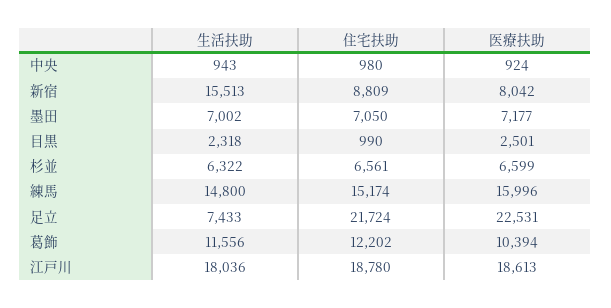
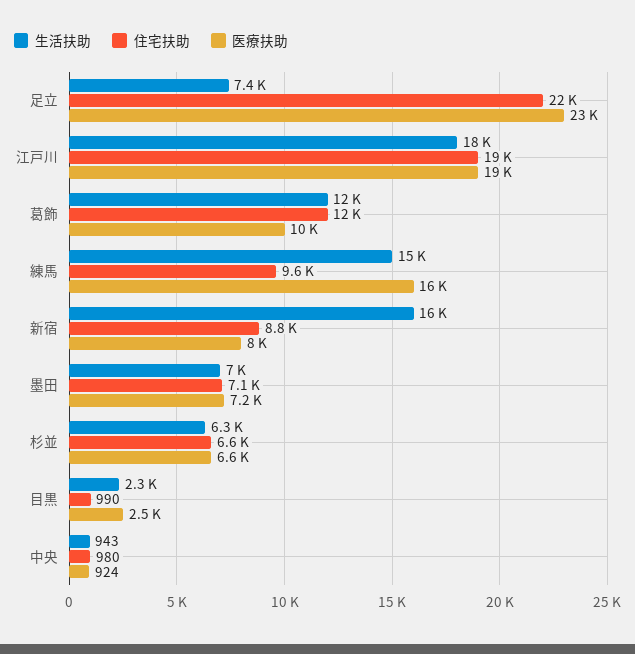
住宅扶助, 練馬: 15174 -> 9600

